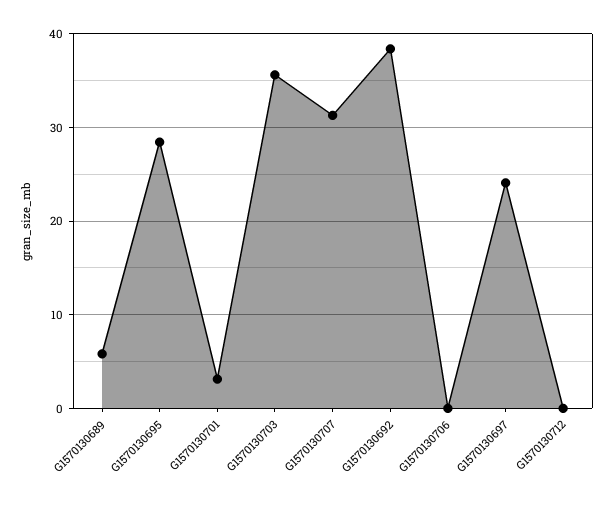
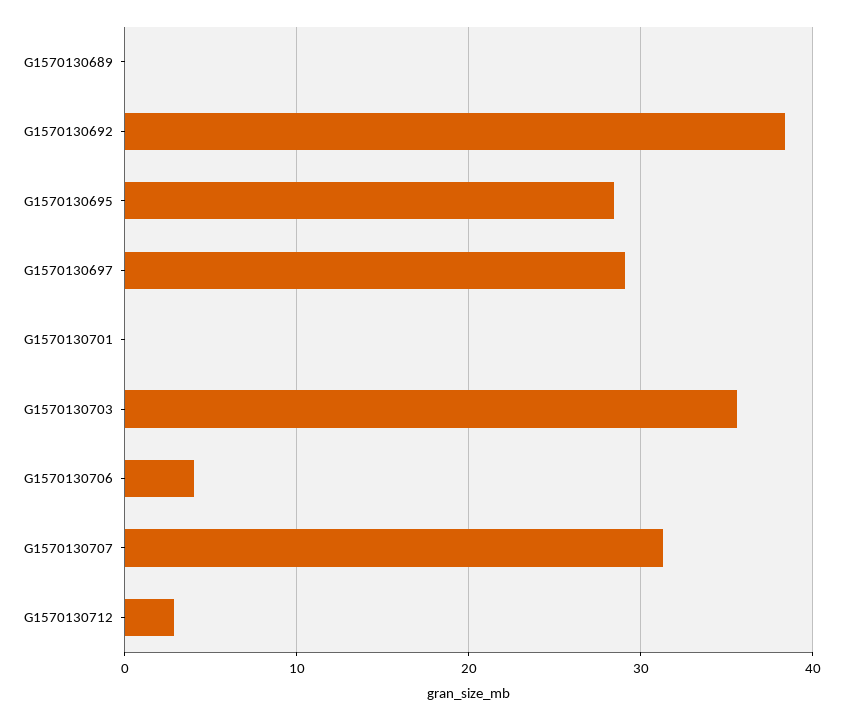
G1570130689: 6 -> 0
G1570130701: 3 -> 0
G1570130706: 0 -> 4
G1570130697: 24 -> 29
G1570130712: 0 -> 3

